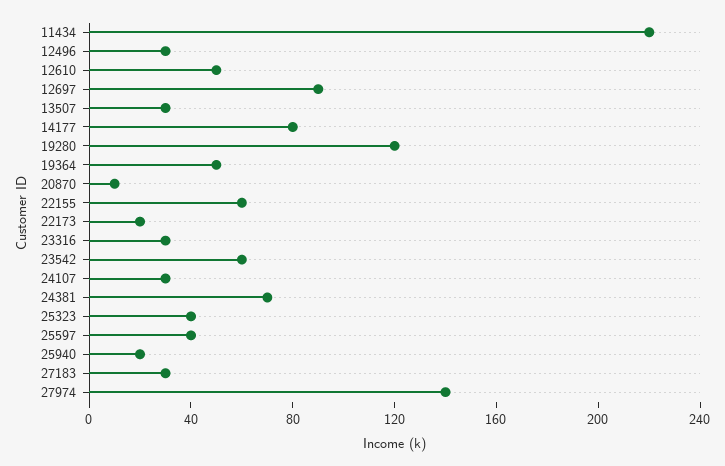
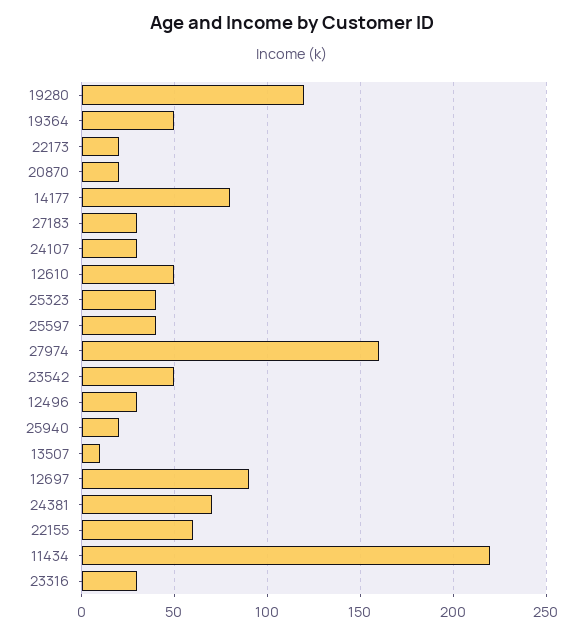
13507: 30 -> 10
20870: 10 -> 20
23542: 60 -> 50
27974: 140 -> 160

